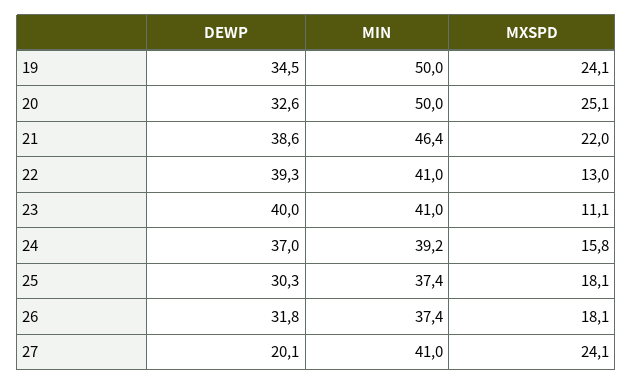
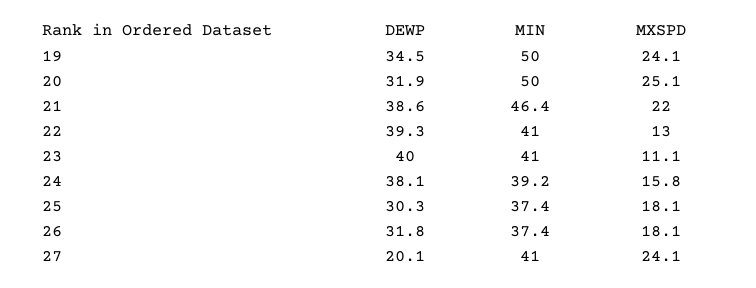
DEWP, 20: 32.6 -> 31.9
DEWP, 24: 37 -> 38.1

